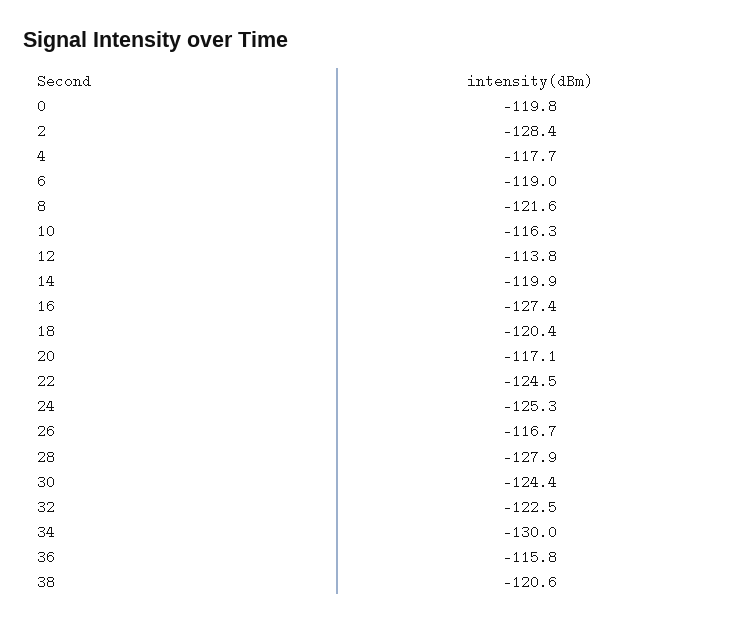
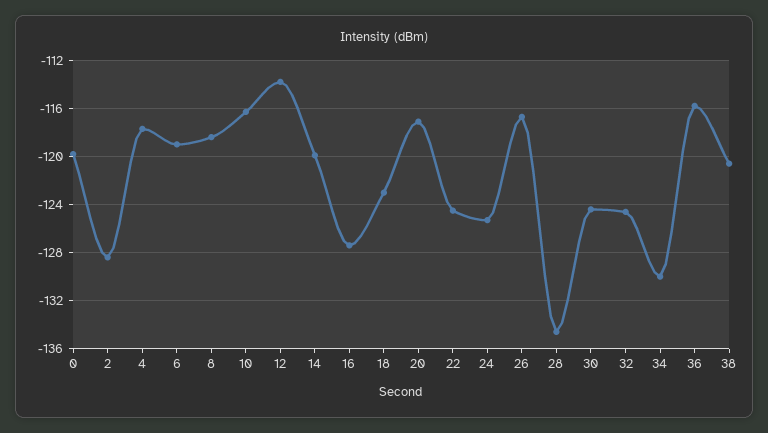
8: -121.6 -> -118.5
18: -120.4 -> -123
28: -127.9 -> -134.5
32: -122.5 -> -124.5

